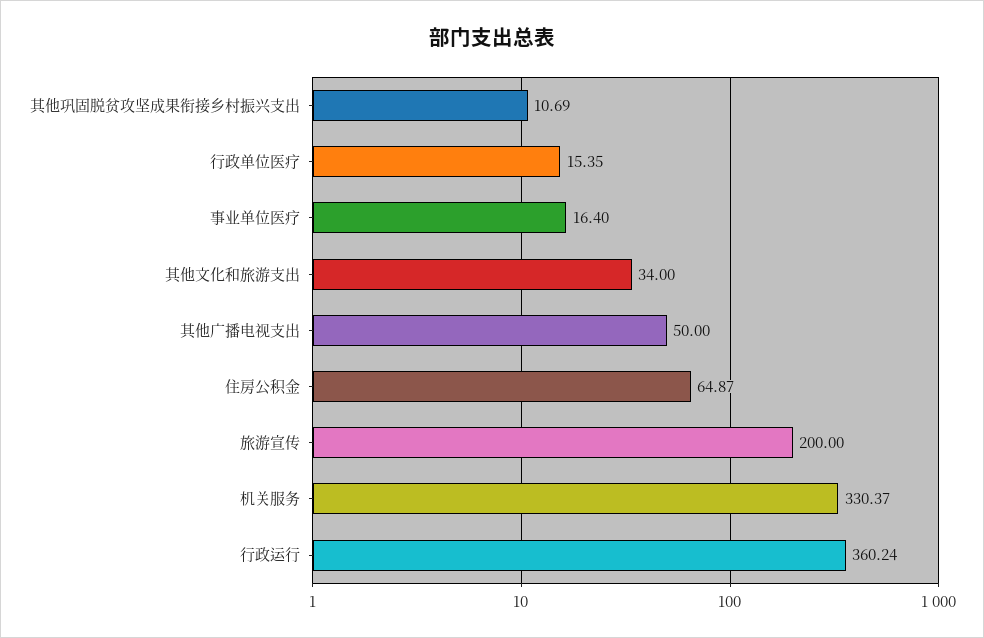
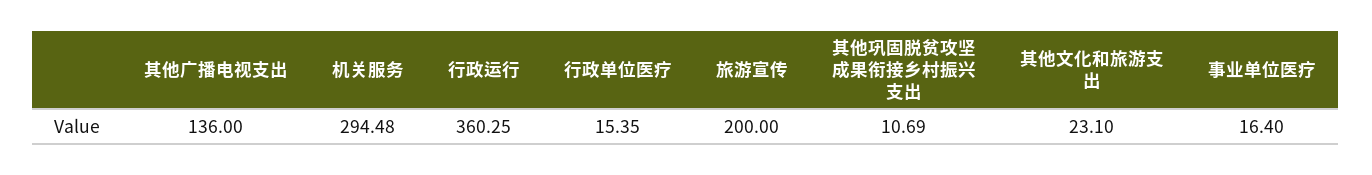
其他文化和旅游支出: 34 -> 23.1
其他广播电视支出: 50 -> 136
住房公积金: 64.87 -> none
机关服务: 330.37 -> 294.48
行政运行: 360.24 -> 360.25

